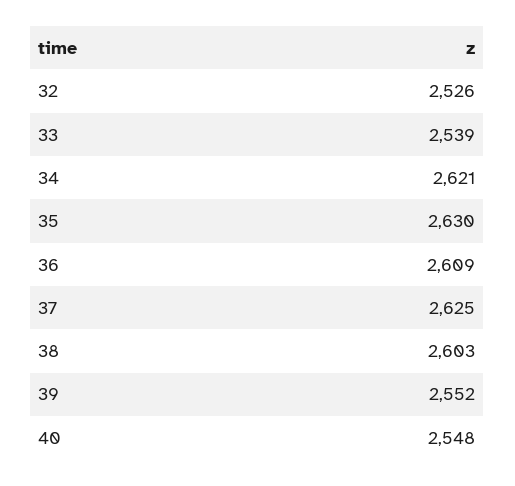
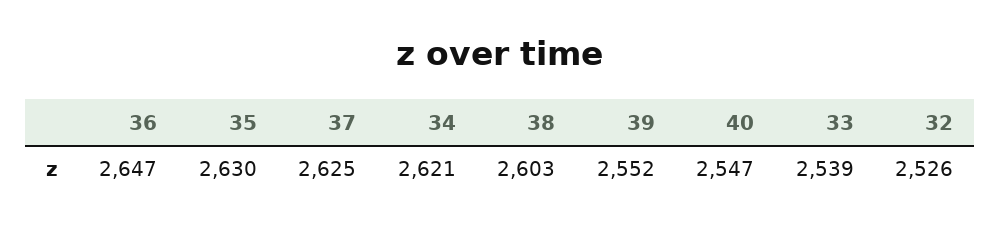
36: 2609 -> 2647
40: 2548 -> 2547

